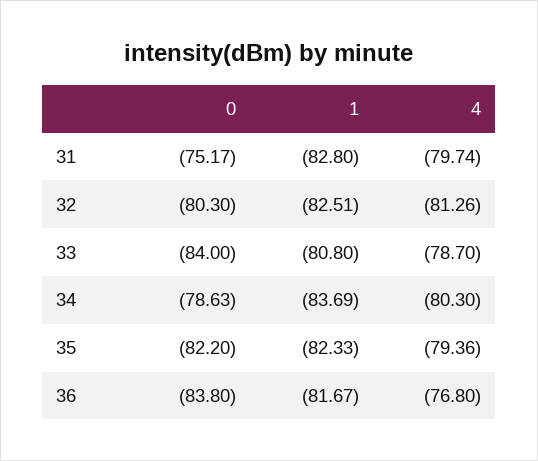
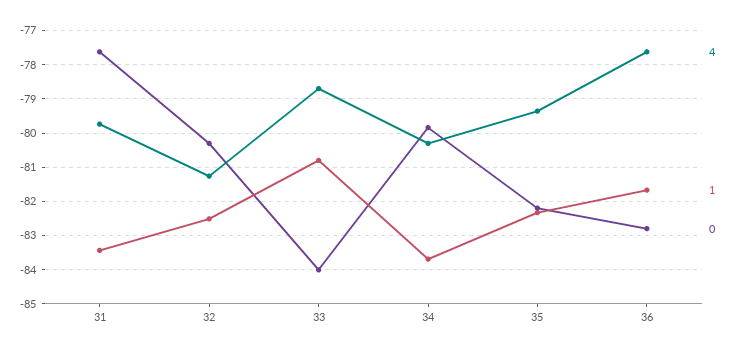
0, 31: -75.17 -> -77.6
1, 31: -82.8 -> -83.4
0, 34: -78.63 -> -79.8
0, 36: -83.8 -> -82.8
4, 36: -76.8 -> -77.6

